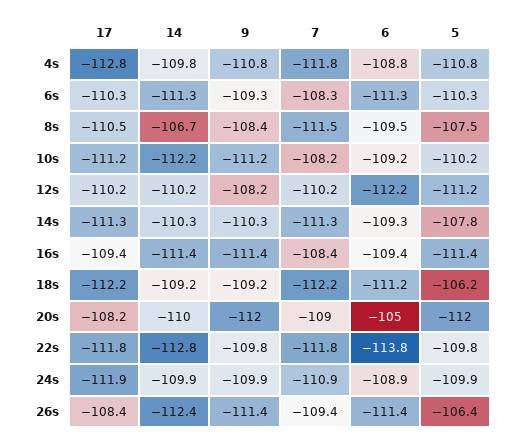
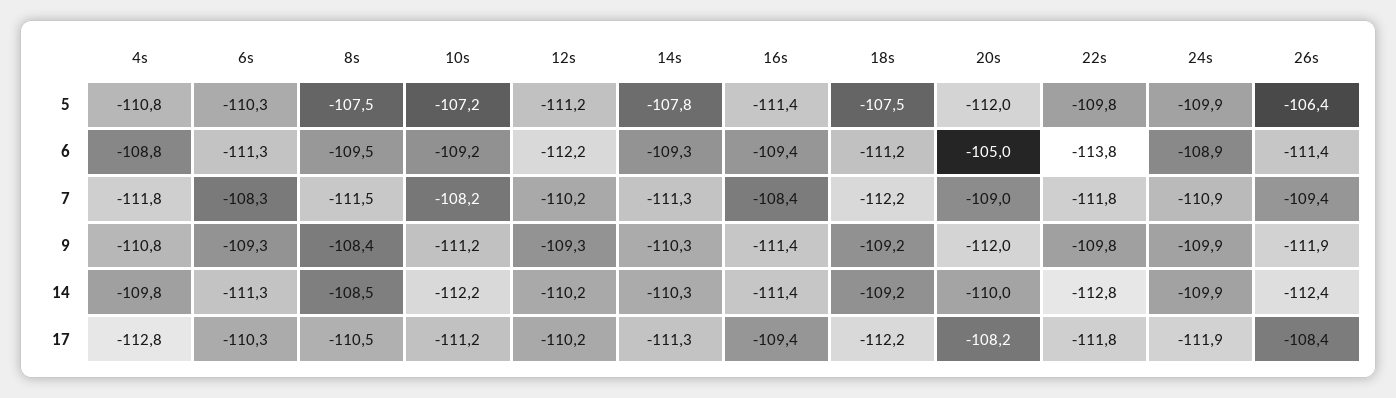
14, 8s: -106.7 -> -108.5
5, 10s: -110.2 -> -107.2
9, 12s: -108.2 -> -109.3
5, 18s: -106.2 -> -107.5
9, 26s: -111.4 -> -111.9

